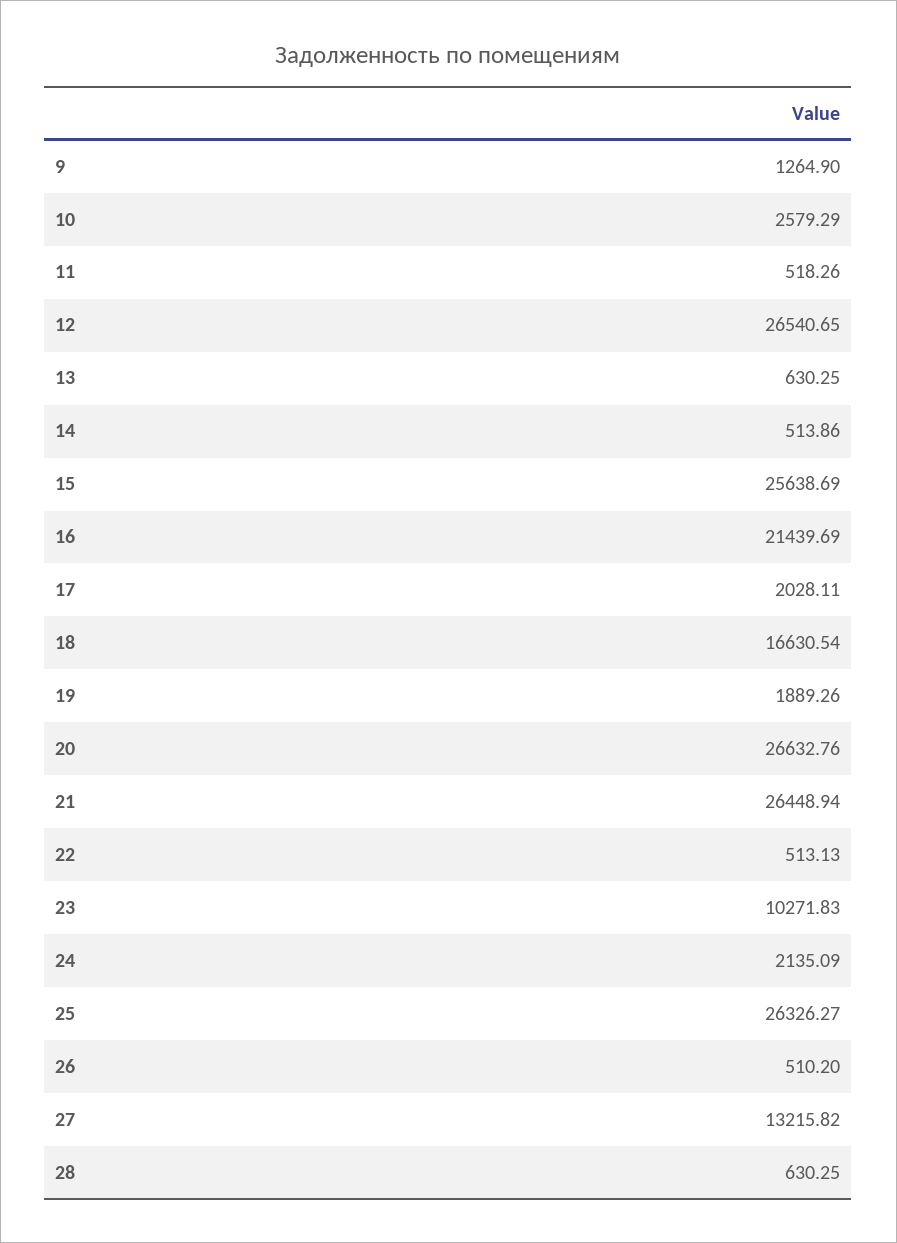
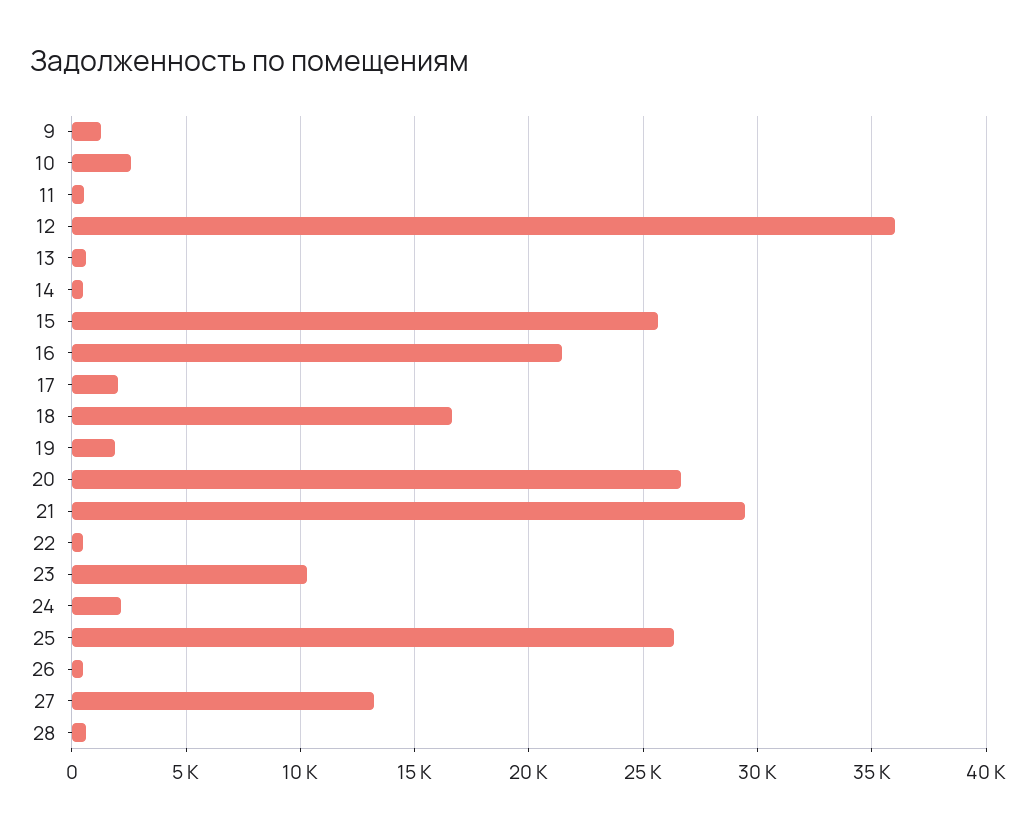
12: 26540.65 -> 36000
21: 26448.94 -> 29500

